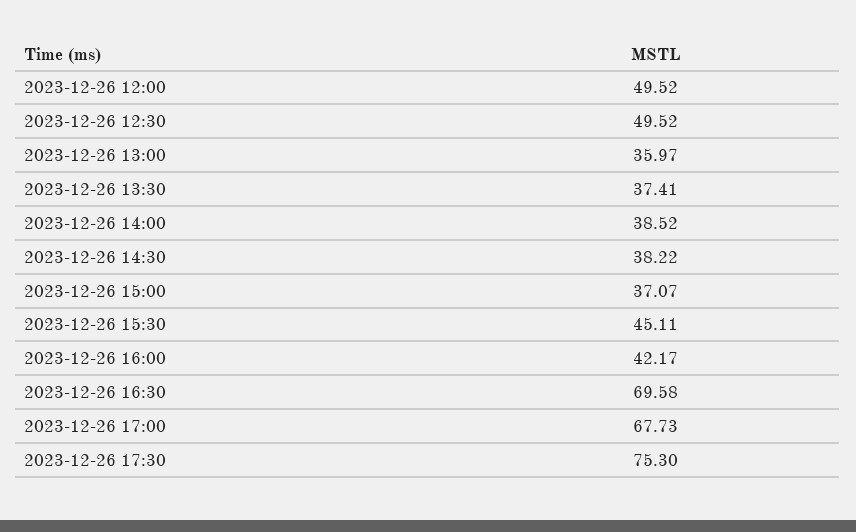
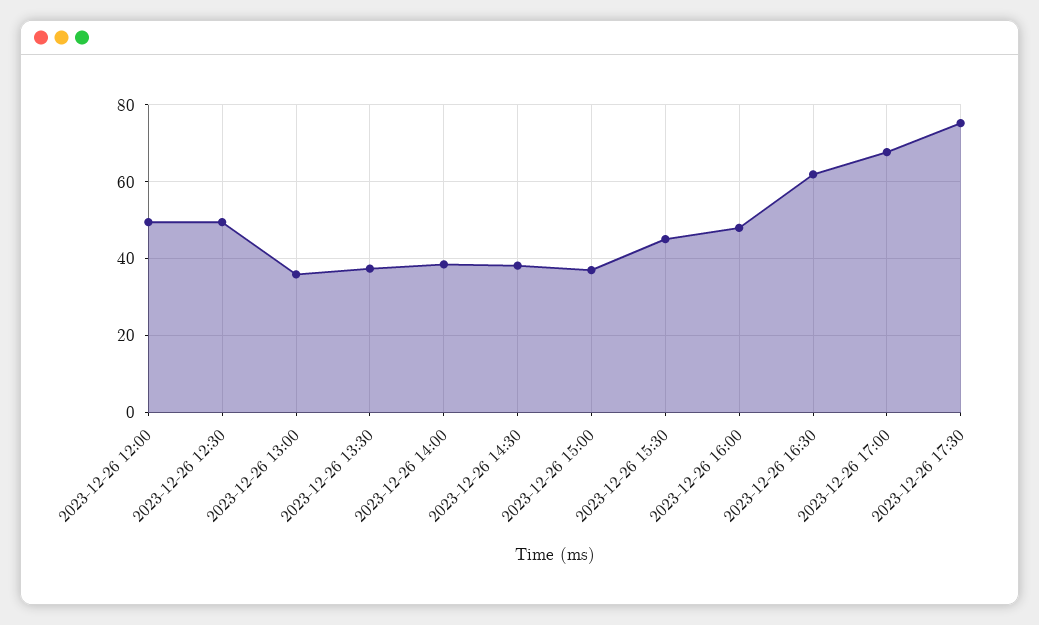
2023-12-26 16:00: 42.17 -> 48
2023-12-26 16:30: 69.58 -> 62

